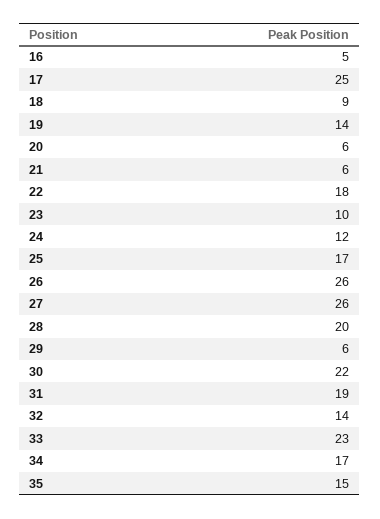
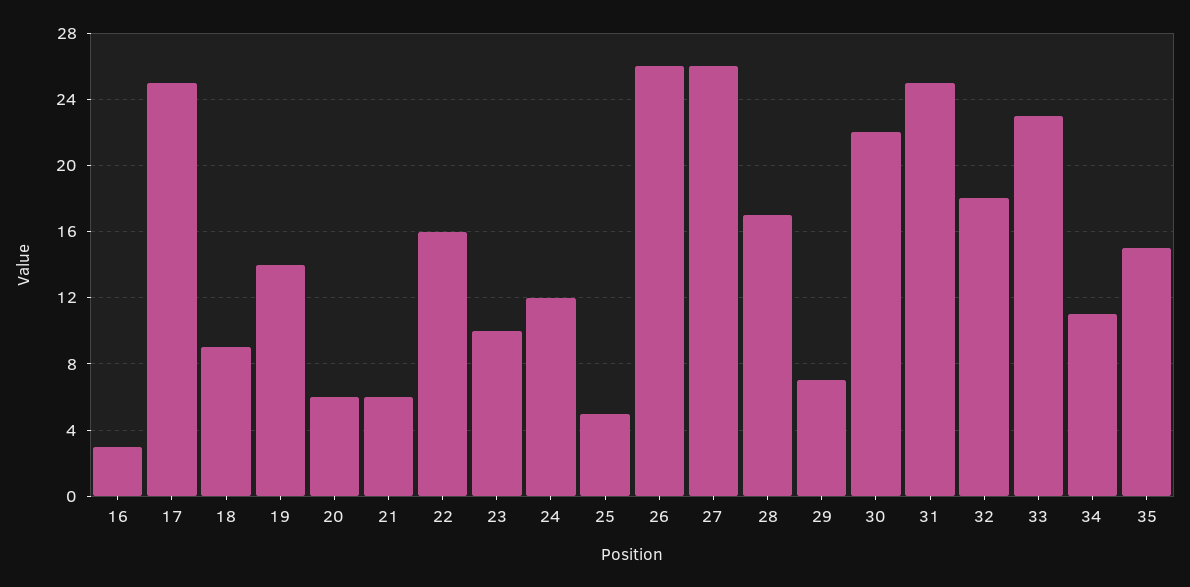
16: 5 -> 3
22: 18 -> 16
25: 17 -> 5
28: 20 -> 17
29: 6 -> 7
31: 19 -> 25
32: 14 -> 18
34: 17 -> 11

